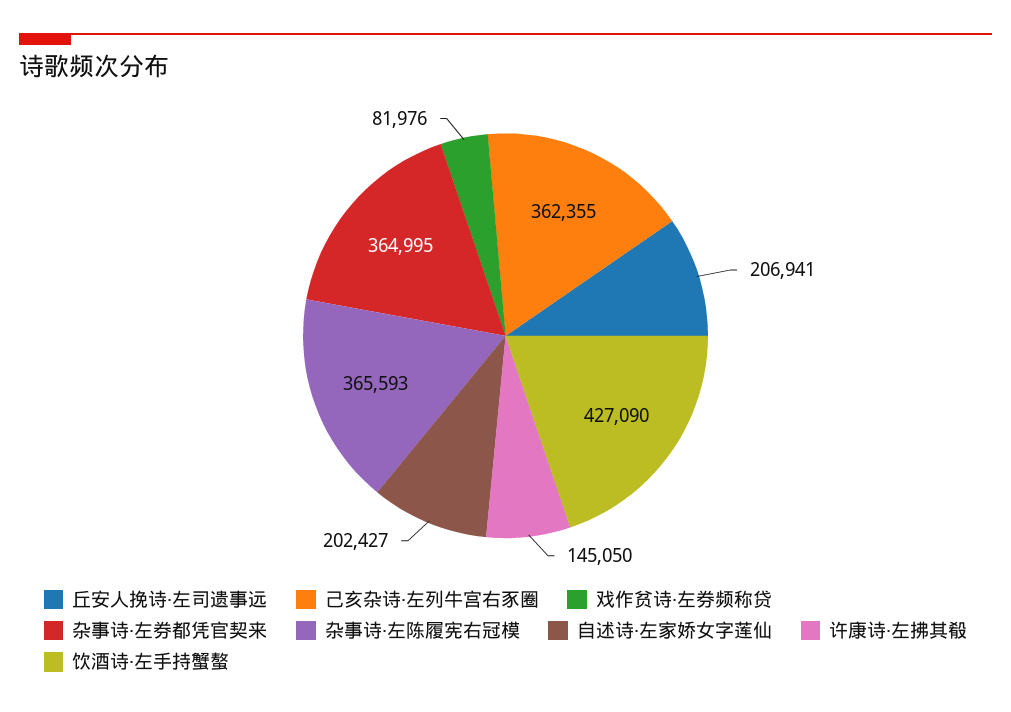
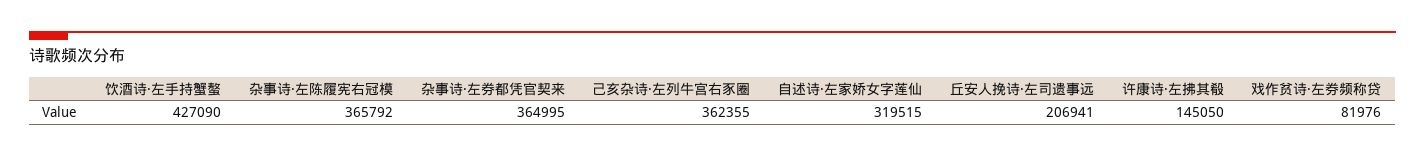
杂事诗·左陈履宪右冠模: 365593 -> 365792
自述诗·左家娇女字莲仙: 202427 -> 319515

